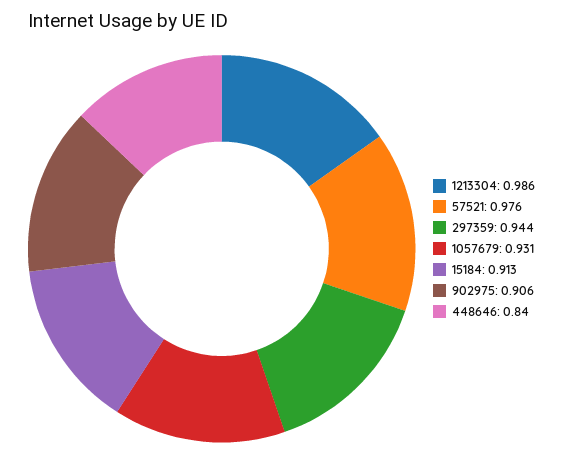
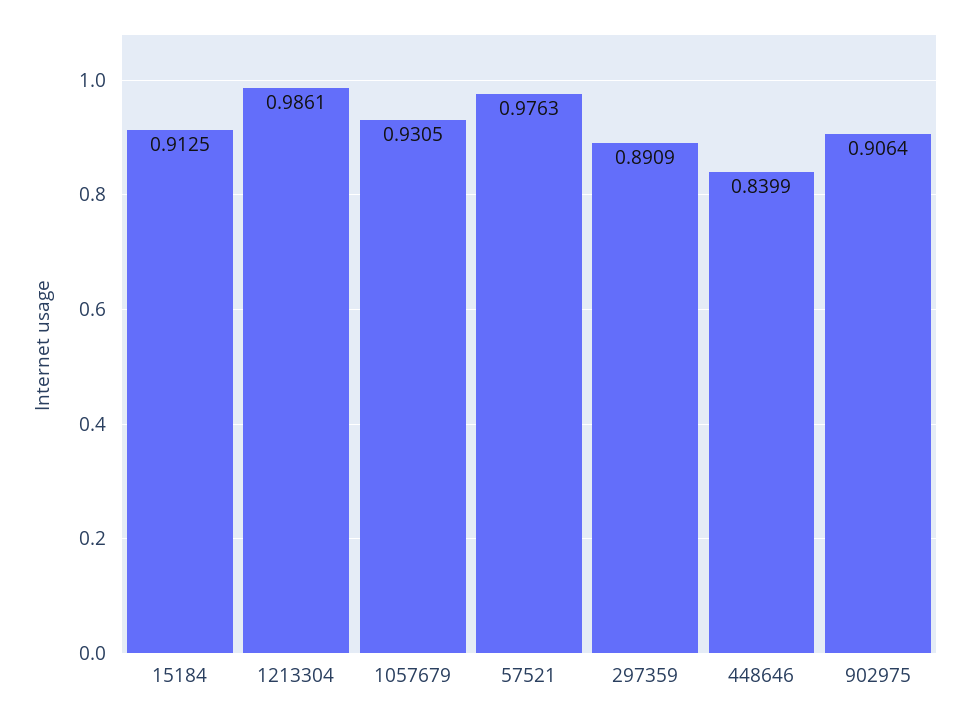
297359: 0.944 -> 0.8909

